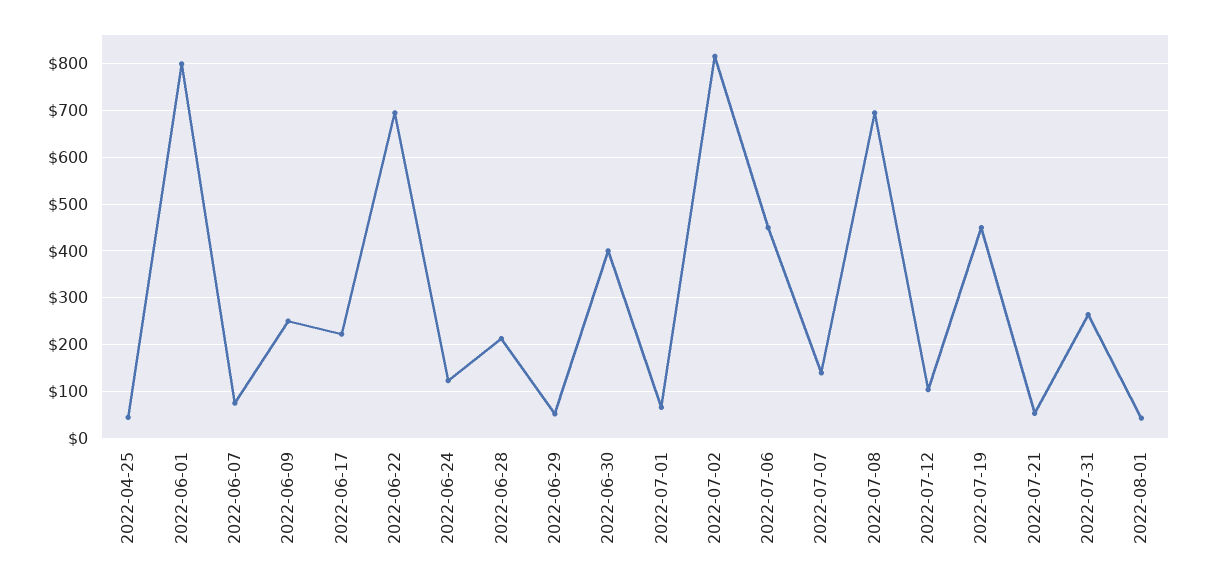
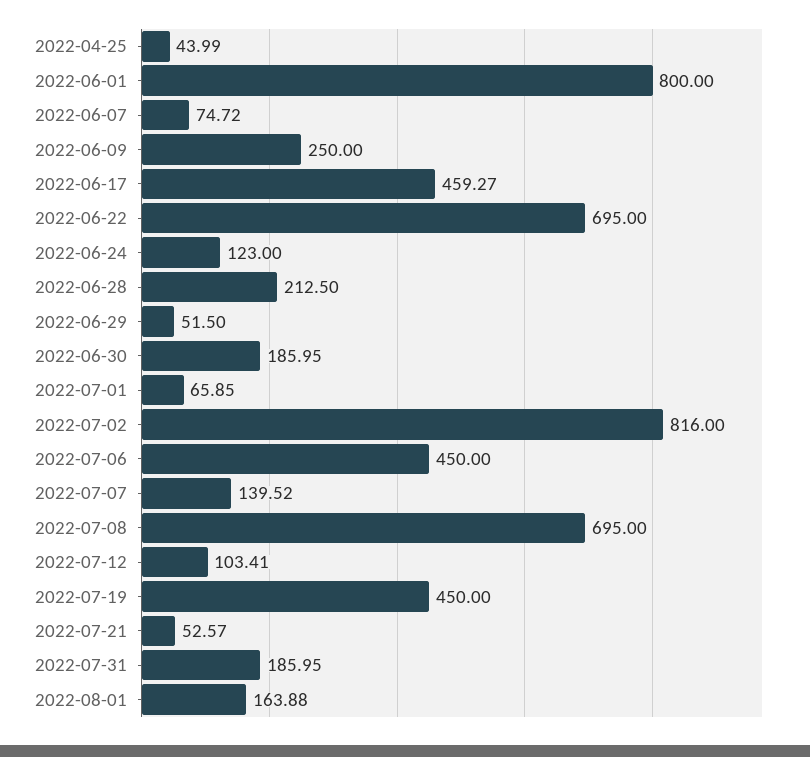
2022-06-17: 220 -> 459.27
2022-06-30: 400 -> 185.95
2022-07-31: 260 -> 185.95
2022-08-01: 40 -> 163.88

